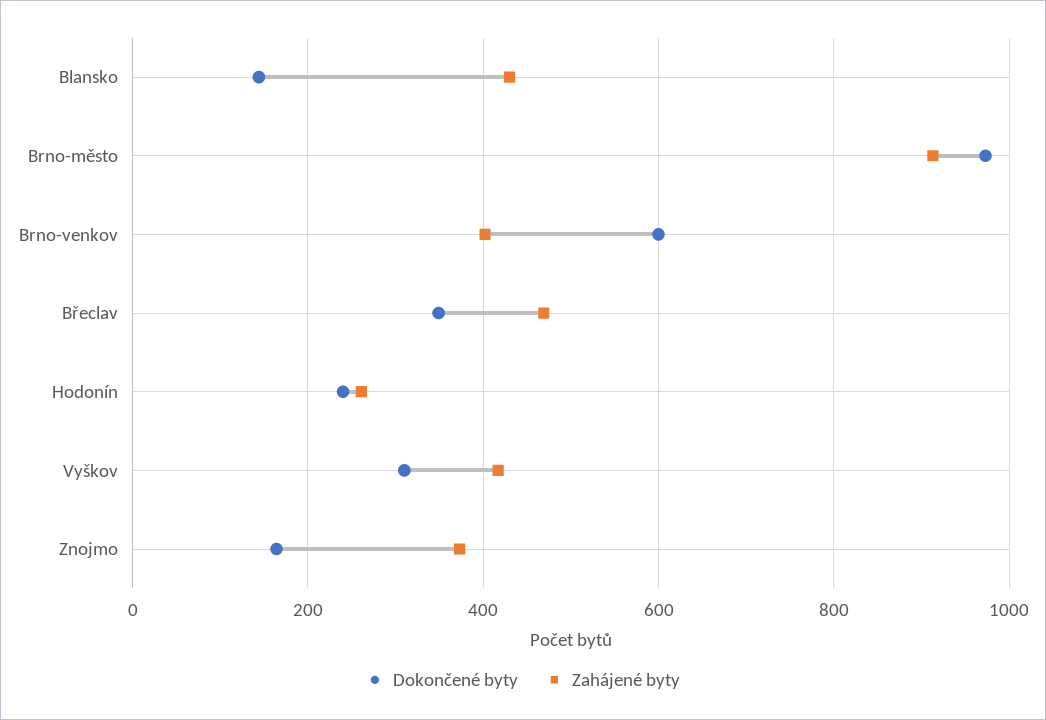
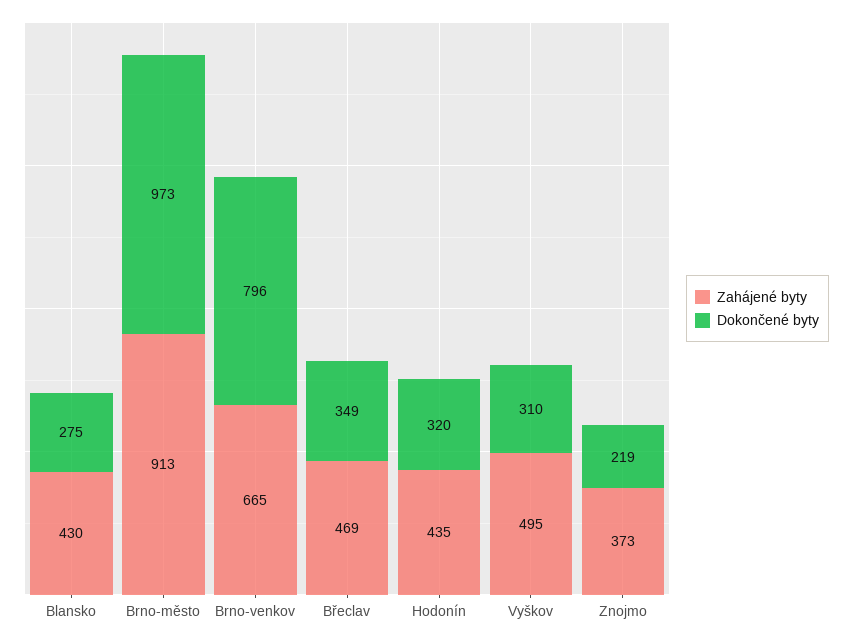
Dokončené byty, Blansko: 140 -> 275
Dokončené byty, Brno-venkov: 600 -> 796
Zahájené byty, Brno-venkov: 400 -> 665
Dokončené byty, Hodonín: 240 -> 320
Zahájené byty, Hodonín: 260 -> 435
Zahájené byty, Vyškov: 420 -> 495
Dokončené byty, Znojmo: 160 -> 219

